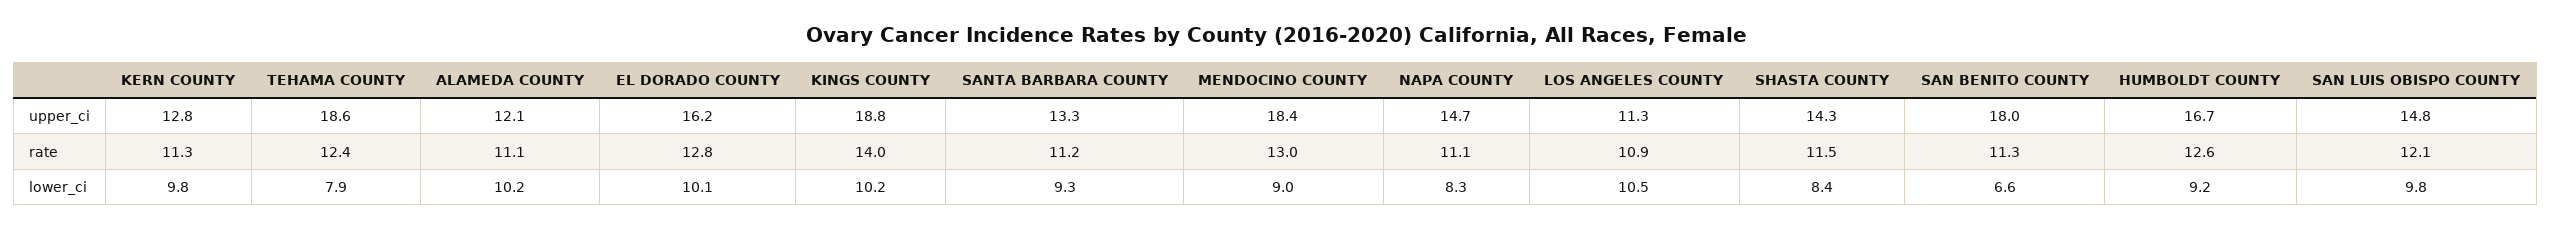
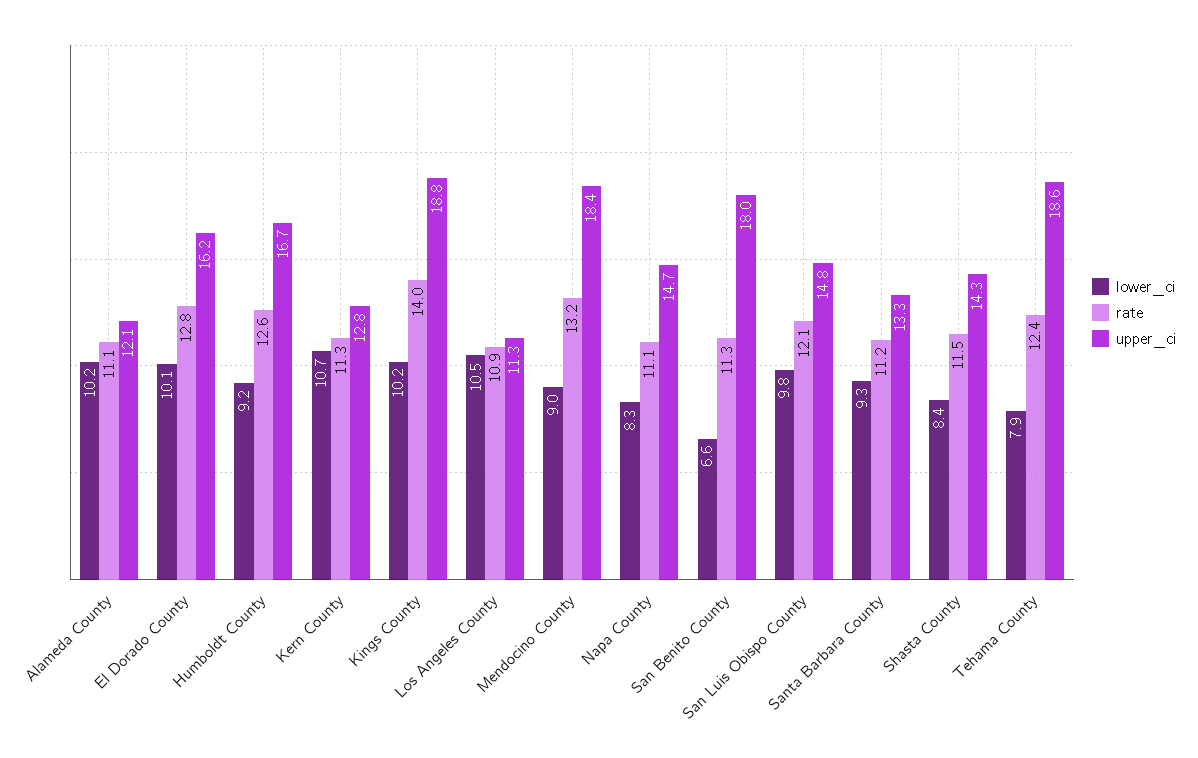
rate, MENDOCINO COUNTY: 13 -> 13.2
lower_ci, KERN COUNTY: 9.8 -> 10.7

